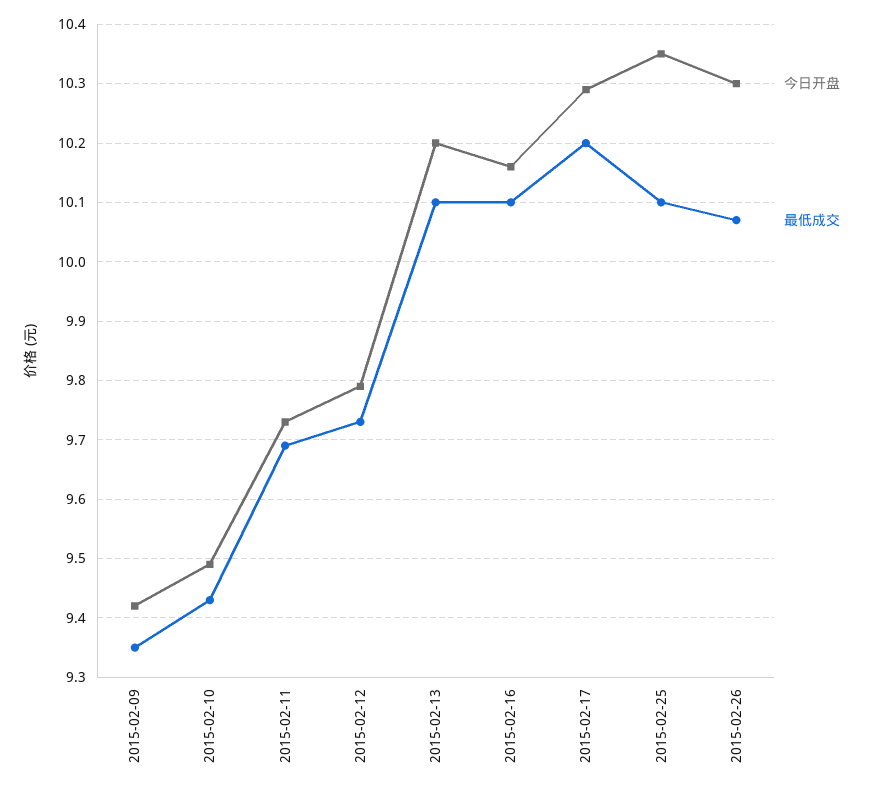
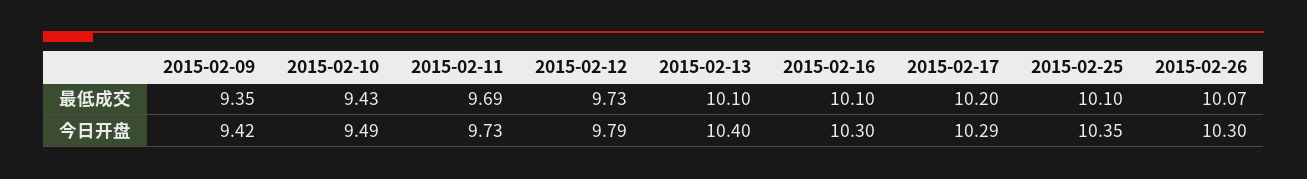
今日开盘, 2015-02-13: 10.2 -> 10.4
今日开盘, 2015-02-16: 10.15 -> 10.3

